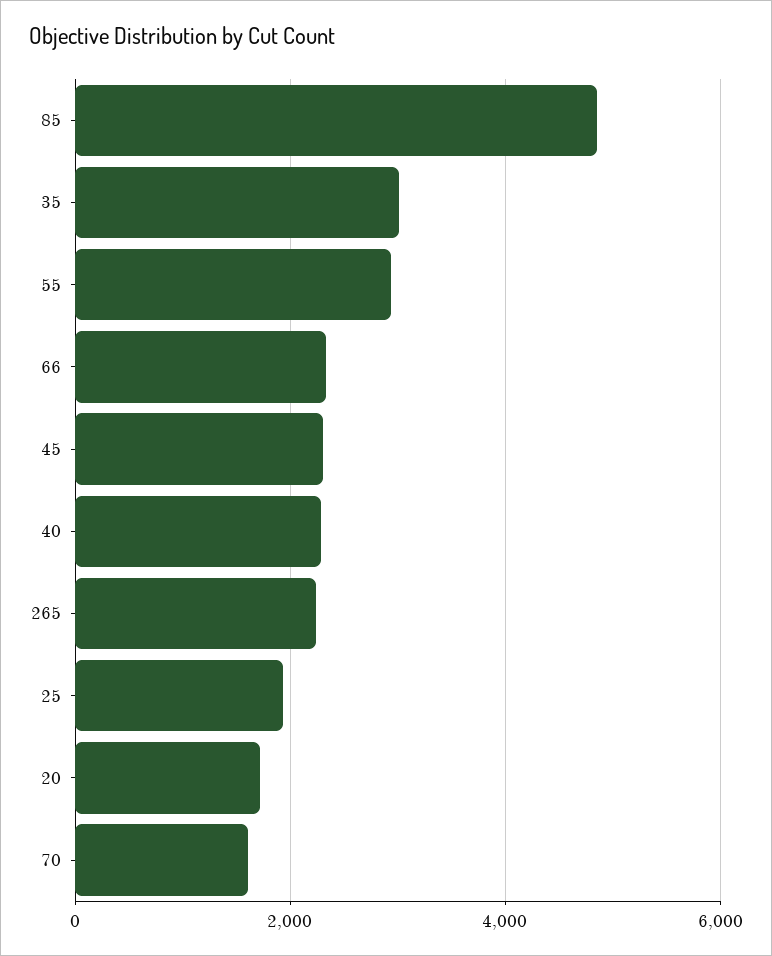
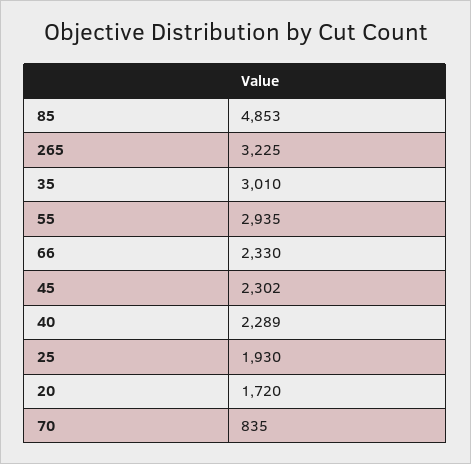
265: 2200 -> 3225
70: 1600 -> 835

